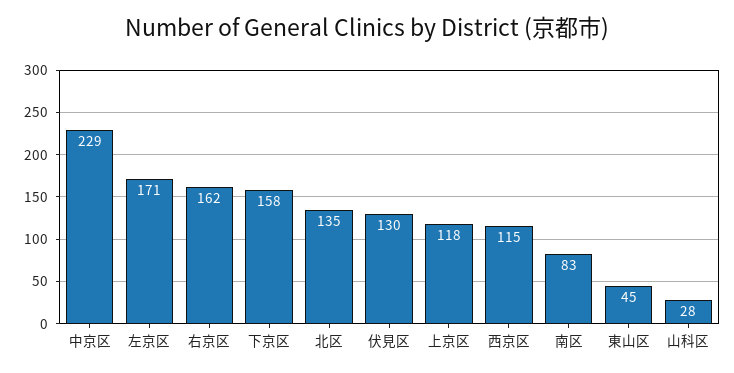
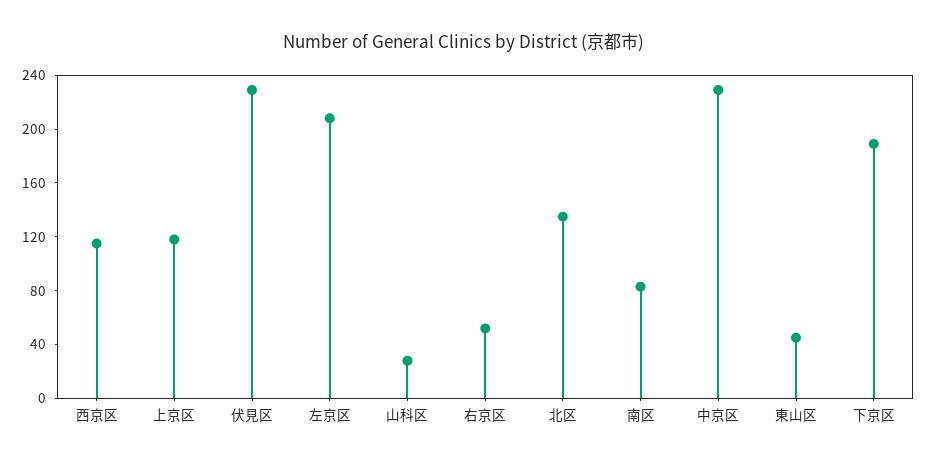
左京区: 171 -> 210
右京区: 162 -> 50
下京区: 158 -> 190
伏見区: 130 -> 230

